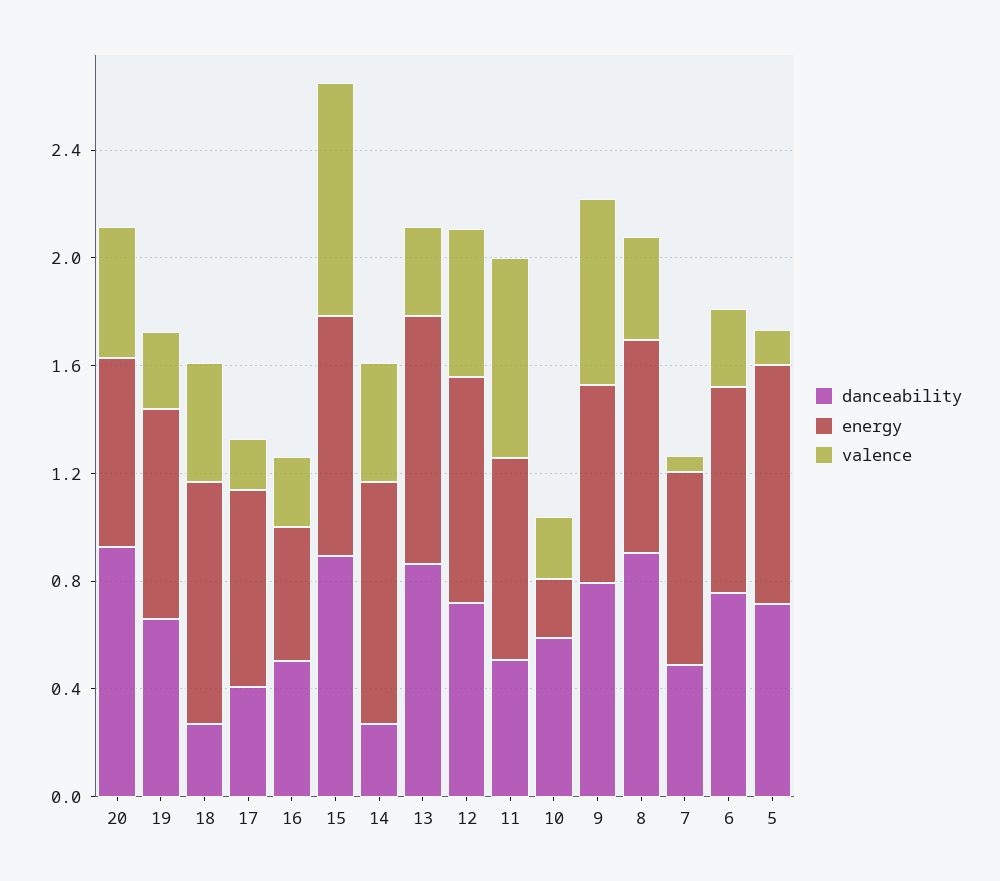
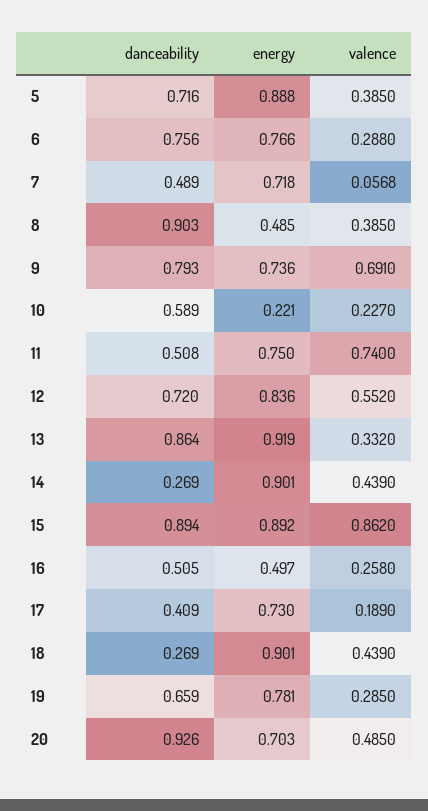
energy, 8: 0.8 -> 0.485
valence, 5: 0.1 -> 0.385

